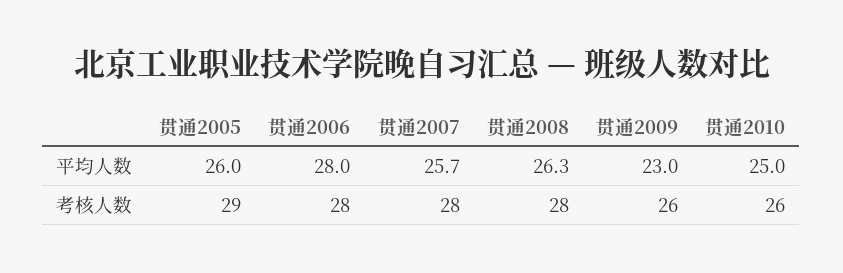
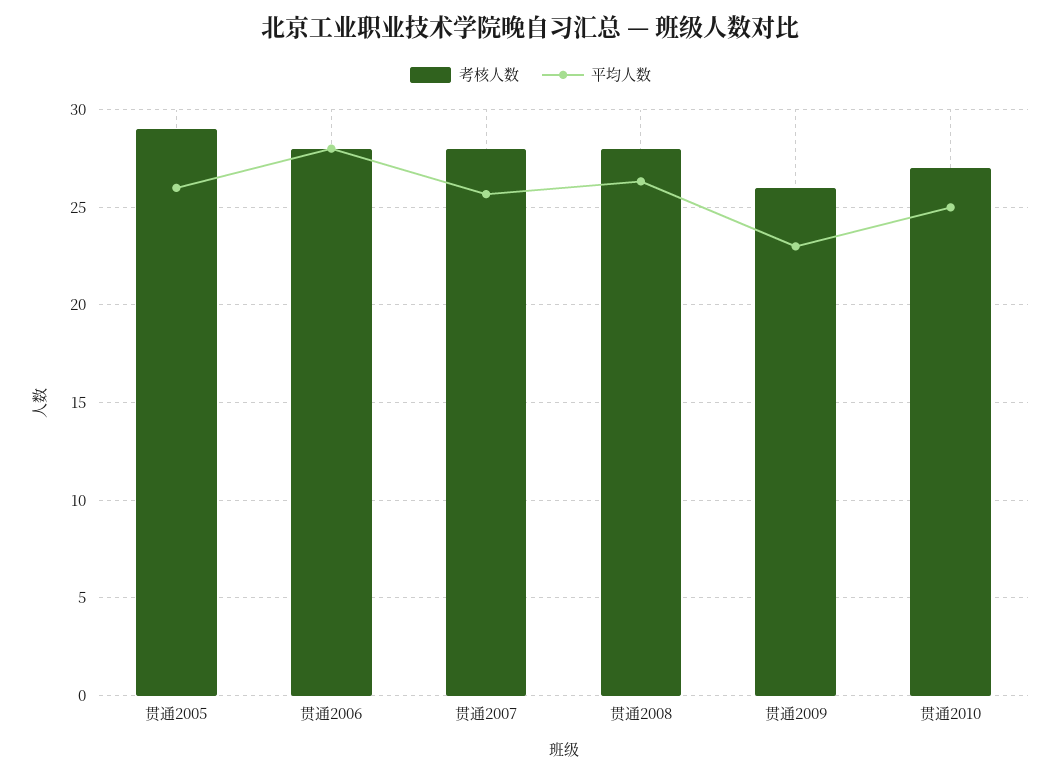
考核人数, 贯通2010: 26 -> 27

